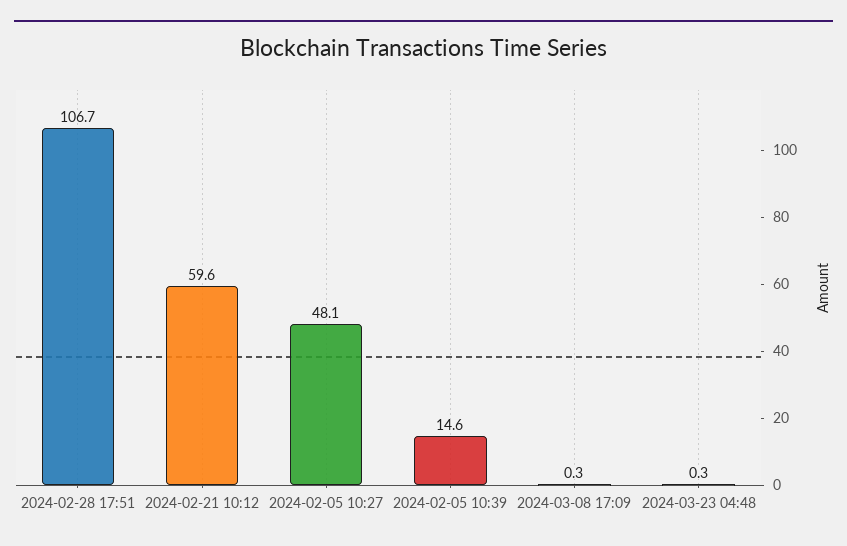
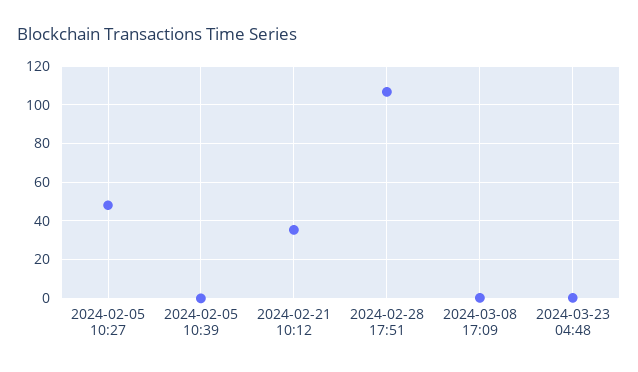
2024-02-21 10:12: 59.6 -> 35
2024-02-05 10:39: 14.6 -> 0

